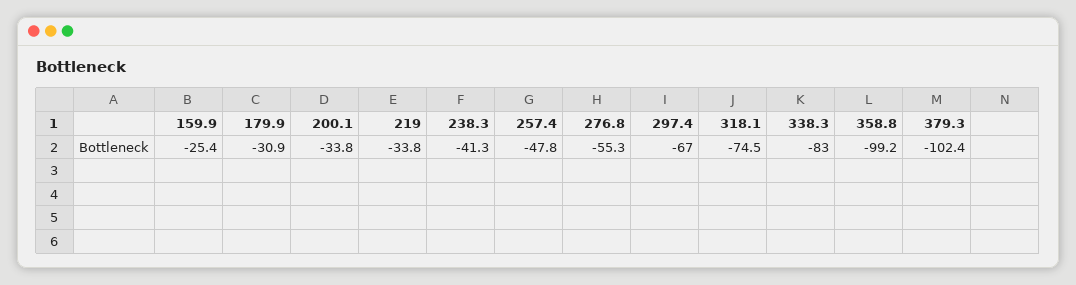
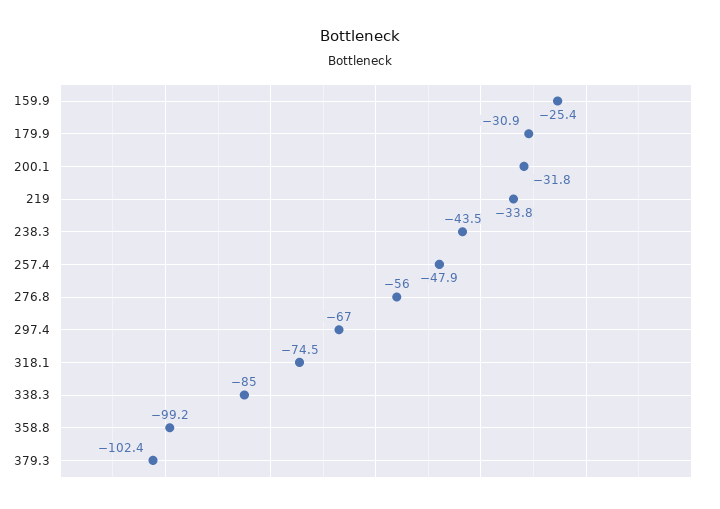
200.1: -33.8 -> -31.8
238.3: -41.3 -> -43.5
257.4: -47.8 -> -47.9
276.8: -55.3 -> -56
338.3: -83 -> -85

